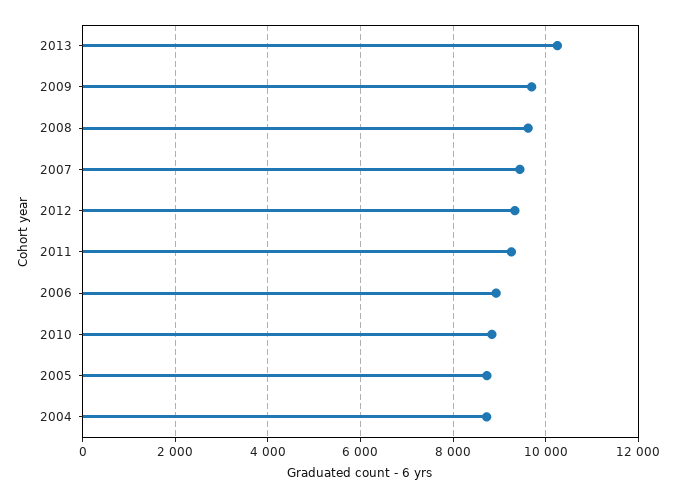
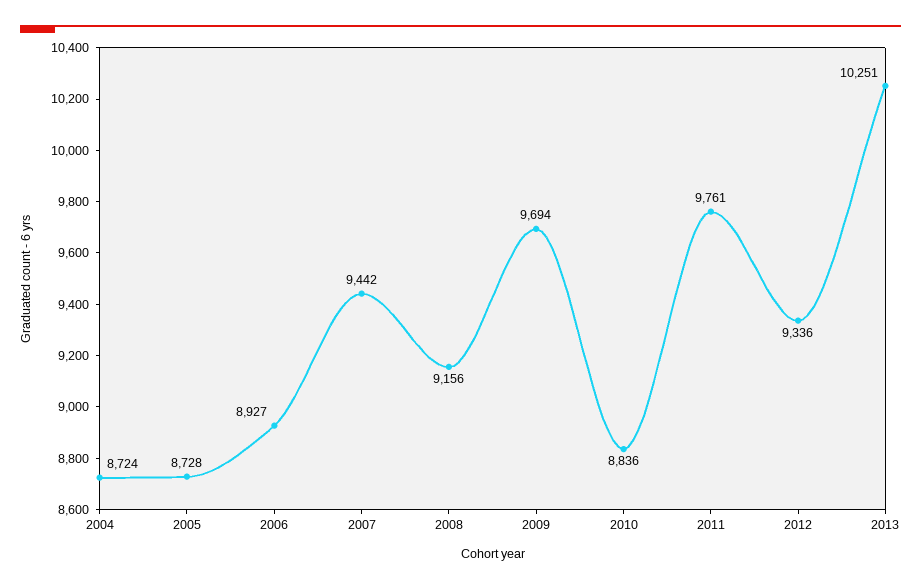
2008: 9600 -> 9156
2011: 9200 -> 9761

